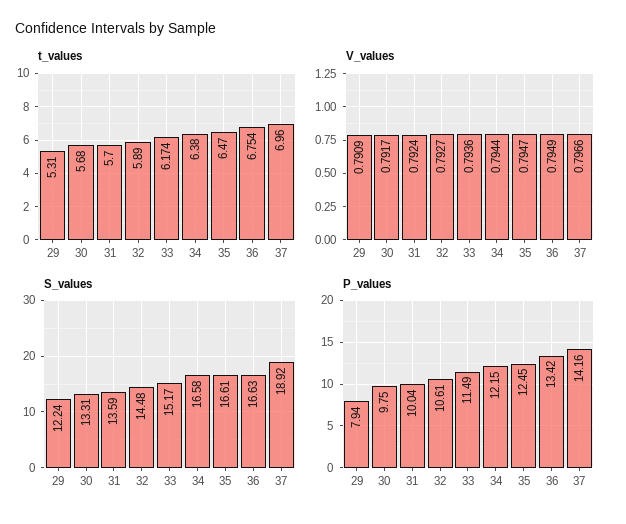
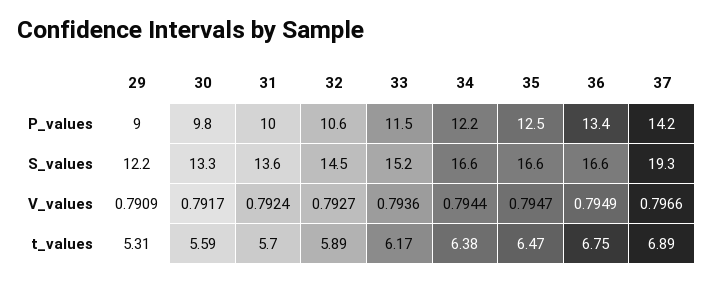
t_values, 30: 5.68 -> 5.59
t_values, 37: 6.96 -> 6.89
S_values, 37: 18.92 -> 19.3
P_values, 29: 7.94 -> 9

